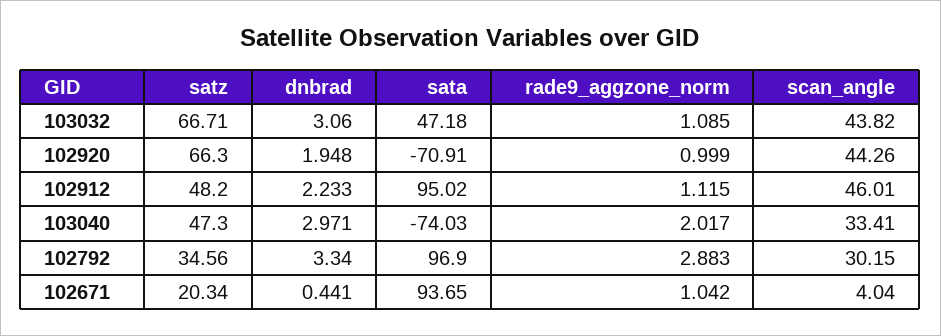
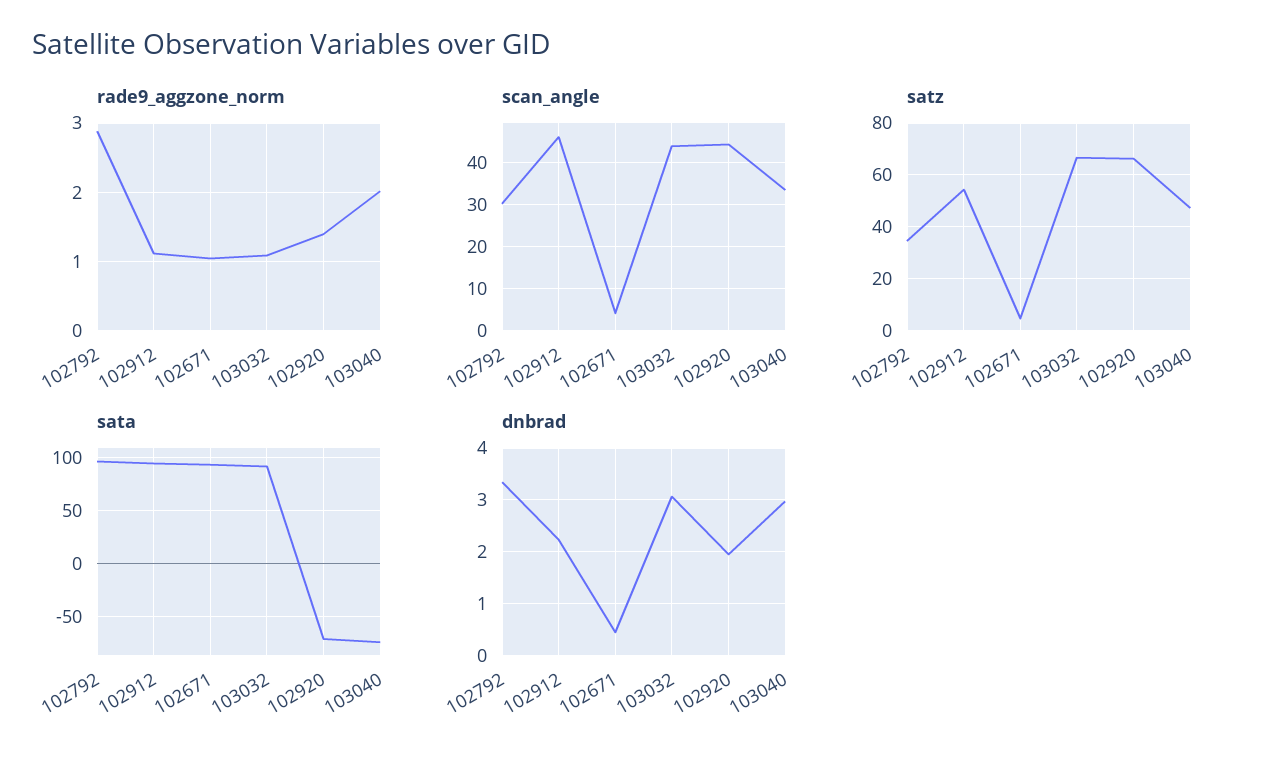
sata, 103032: 47.18 -> 90
rade9_aggzone_norm, 102920: 0.999 -> 1.4
satz, 102912: 48.2 -> 55
satz, 102671: 20.34 -> 5

